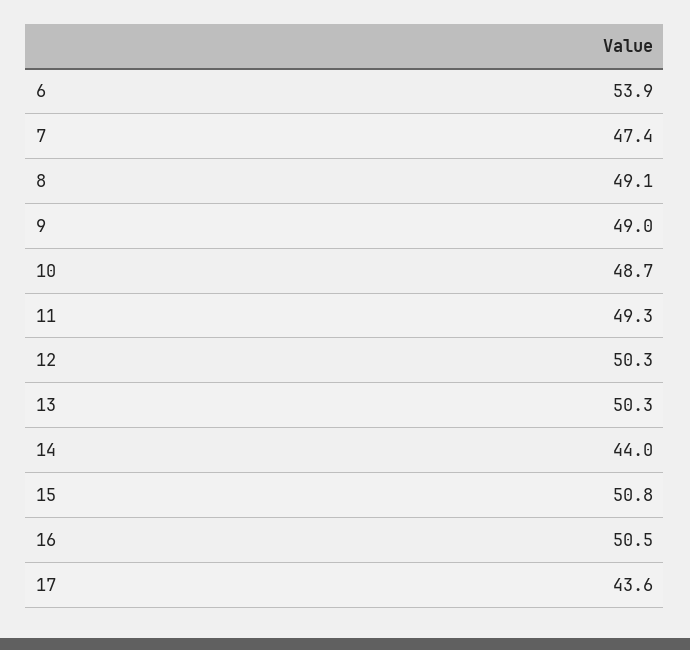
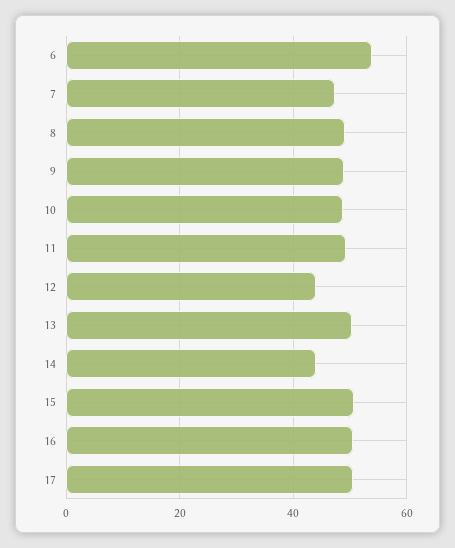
12: 50.3 -> 44
17: 43.6 -> 50

